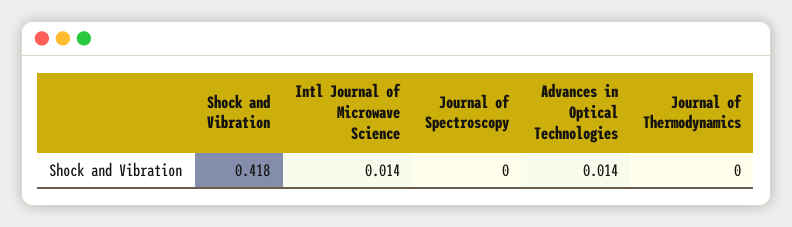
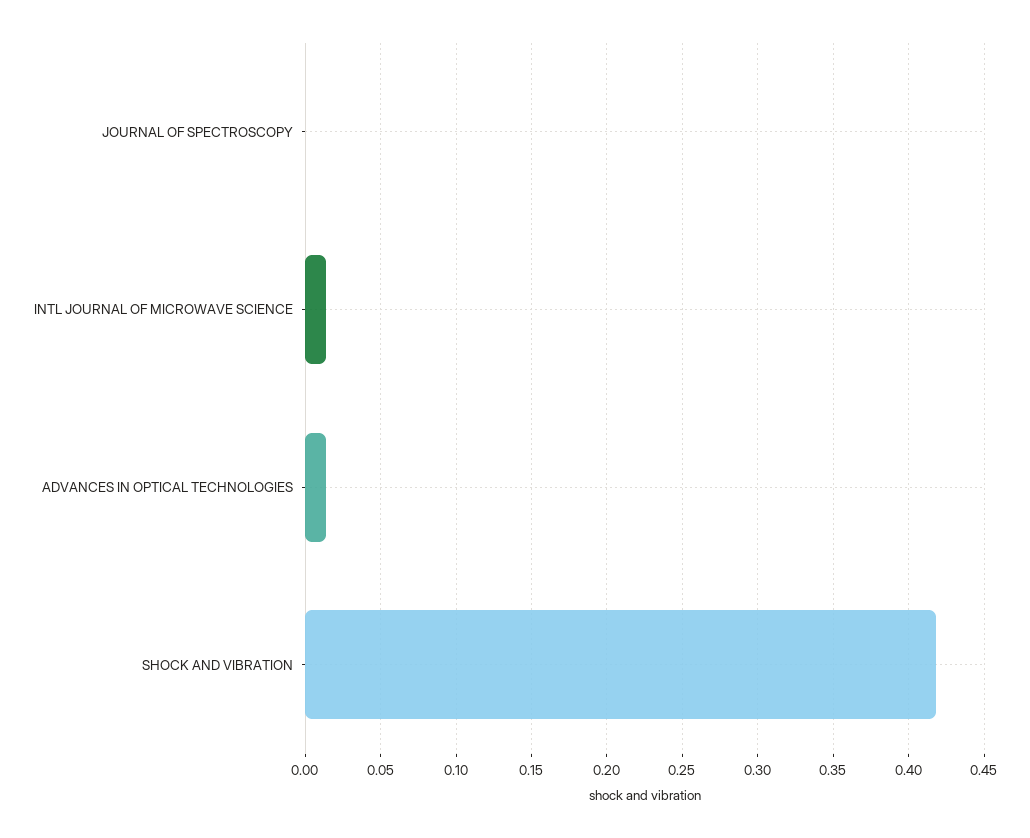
Journal of Thermodynamics: 0 -> none

